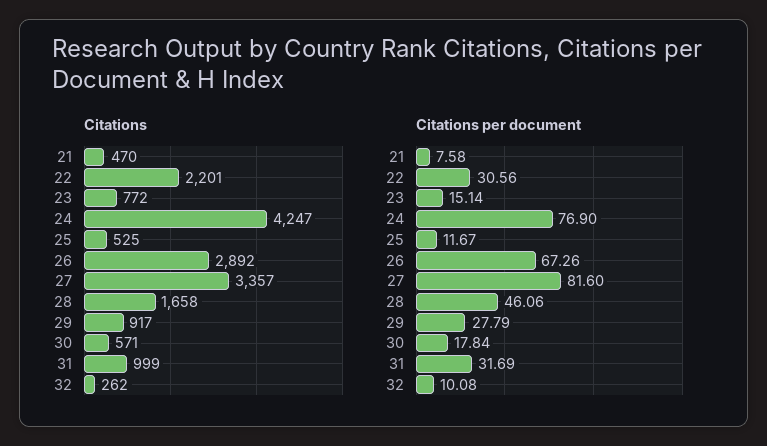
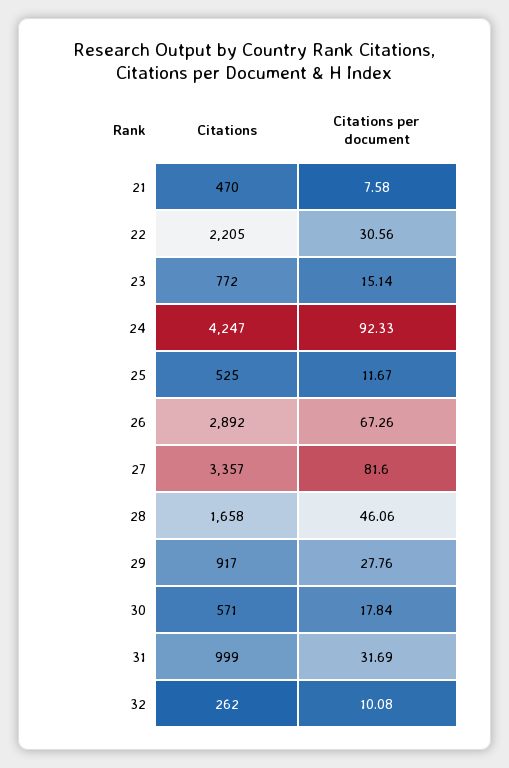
Citations, 22: 2201 -> 2205
Citations per document, 24: 76.9 -> 92.33
Citations per document, 29: 27.79 -> 27.76

